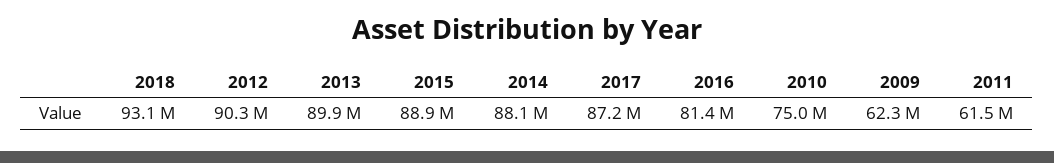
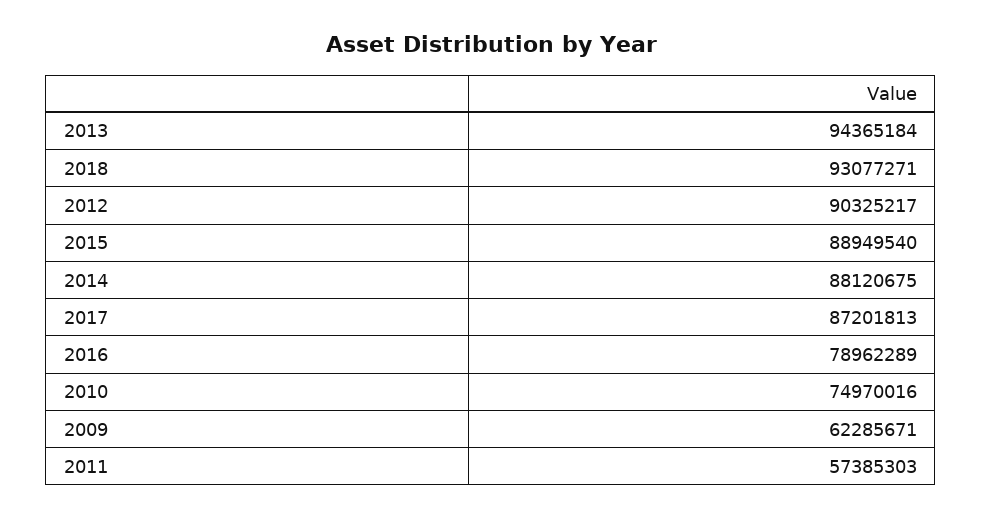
2013: 89900000 -> 94365184
2016: 81400000 -> 78962289
2011: 61500000 -> 57385303

